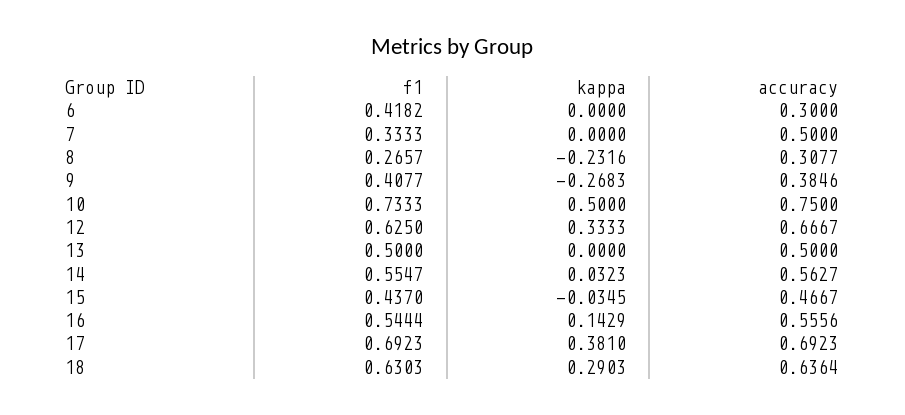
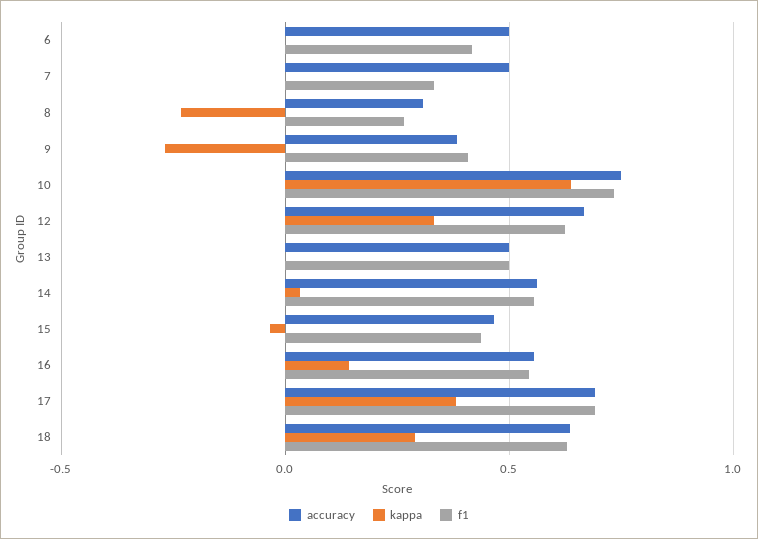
accuracy, 6: 0.3 -> 0.5
kappa, 10: 0.5 -> 0.65

